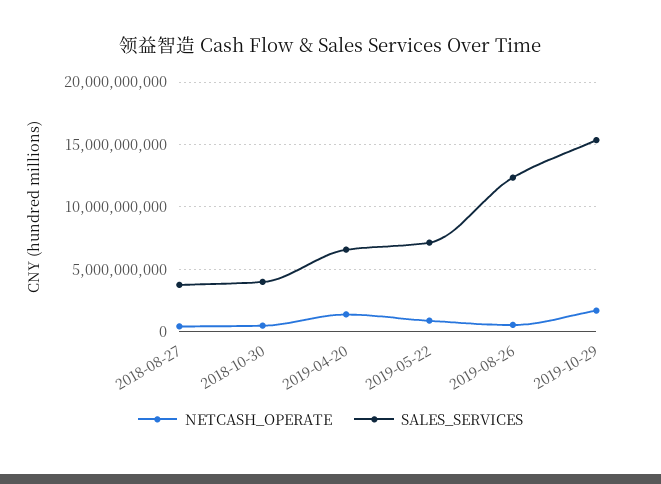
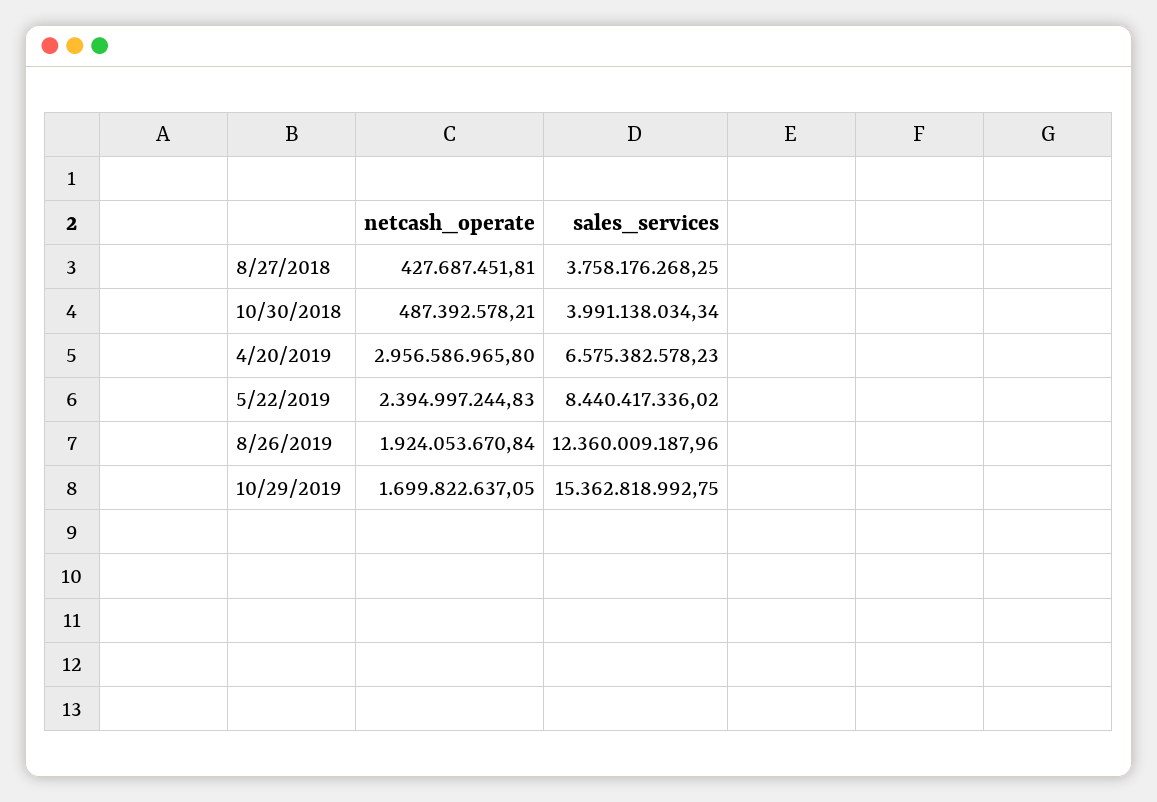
NETCASH_OPERATE, 2019-04-20: 1500000000 -> 2956586965.8
NETCASH_OPERATE, 2019-05-22: 1000000000 -> 2394997244.83
SALES_SERVICES, 2019-05-22: 7000000000 -> 8440417336.02
NETCASH_OPERATE, 2019-08-26: 500000000 -> 1924053670.84

